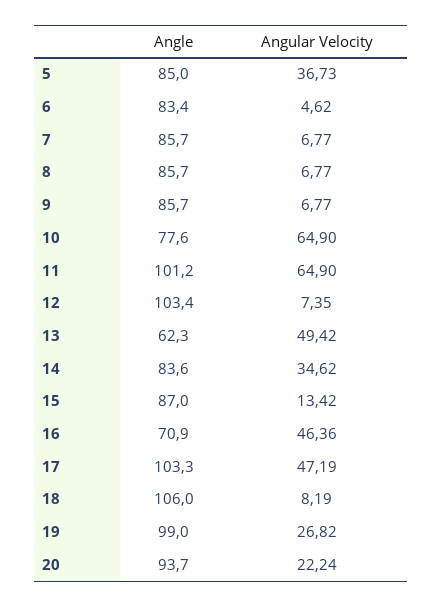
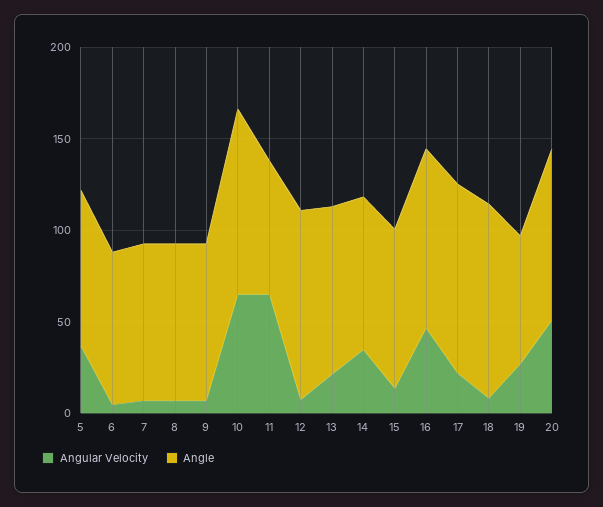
Angle, 10: 77.6 -> 100
Angle, 11: 101.2 -> 70
Angle, 13: 62.3 -> 90
Angular Velocity, 13: 49.42 -> 20
Angle, 16: 70.9 -> 100
Angular Velocity, 17: 47.19 -> 20
Angle, 19: 99 -> 70
Angular Velocity, 20: 22.24 -> 50

